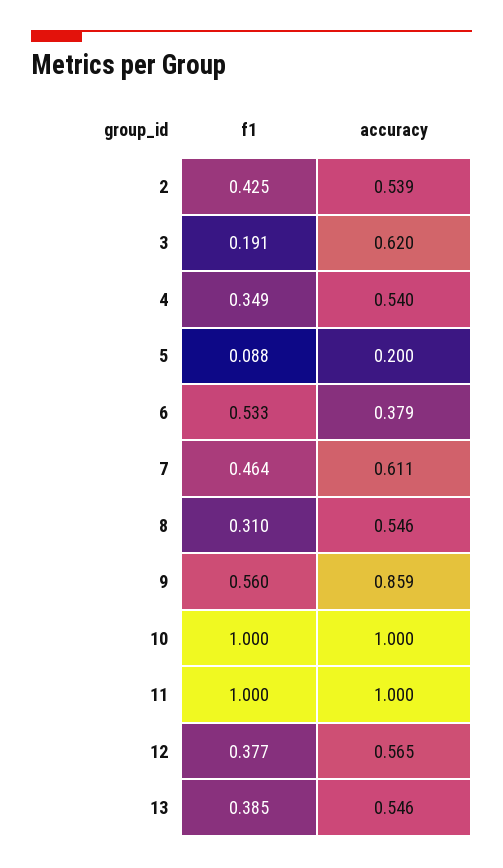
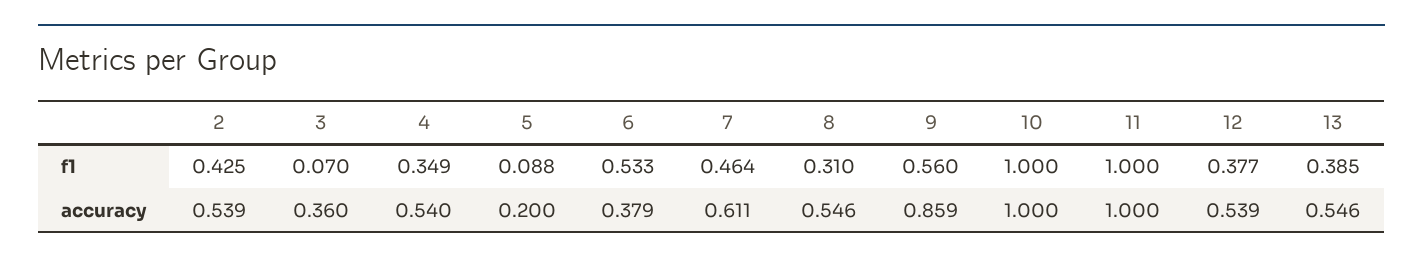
f1, 3: 0.191 -> 0.07
accuracy, 3: 0.62 -> 0.36
accuracy, 12: 0.565 -> 0.539

